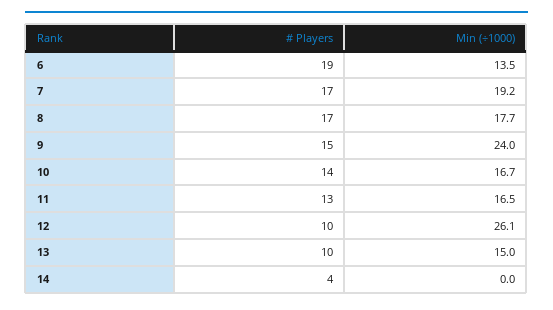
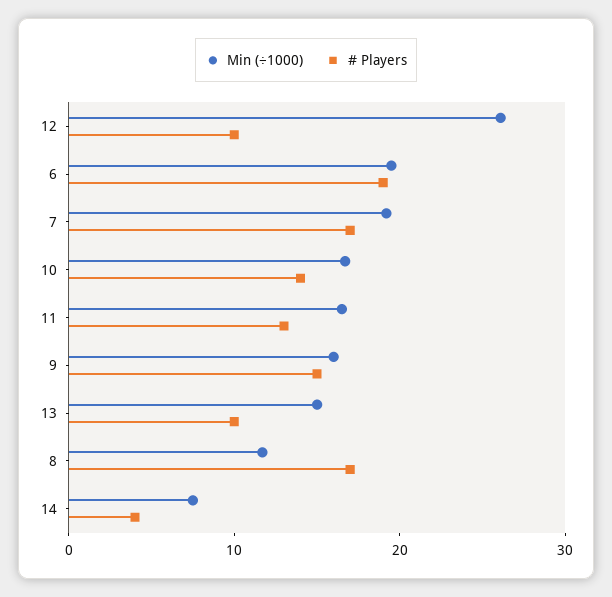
Min (÷1000), 6: 13.5 -> 20
Min (÷1000), 8: 17.7 -> 12
Min (÷1000), 9: 24 -> 16
Min (÷1000), 14: 0 -> 8

